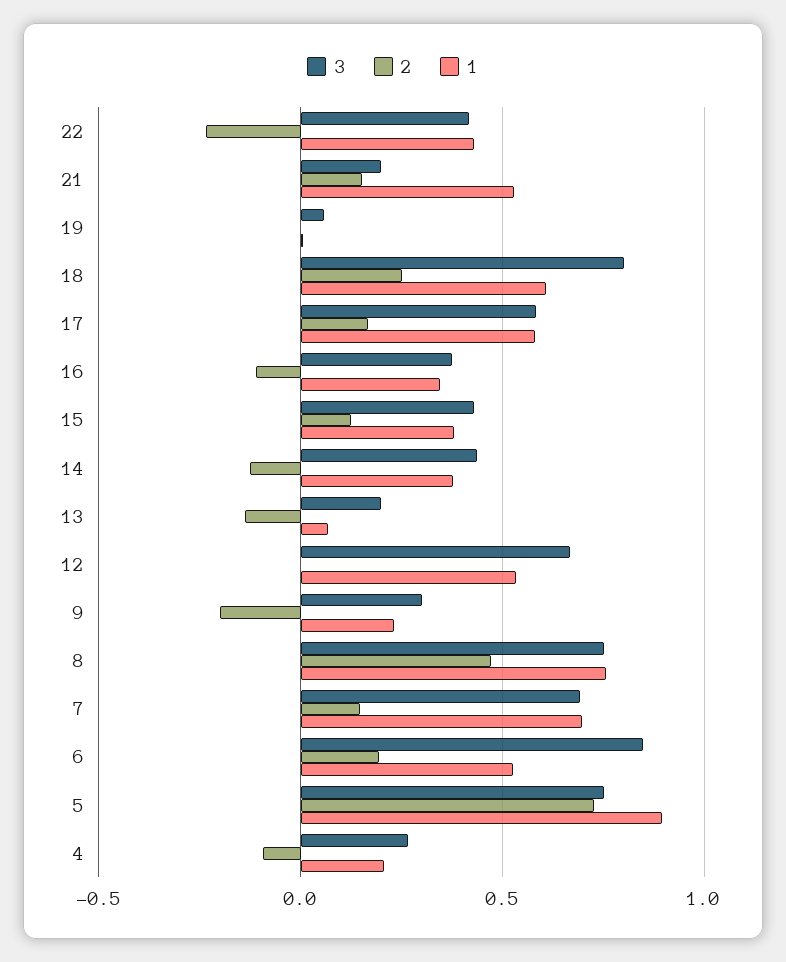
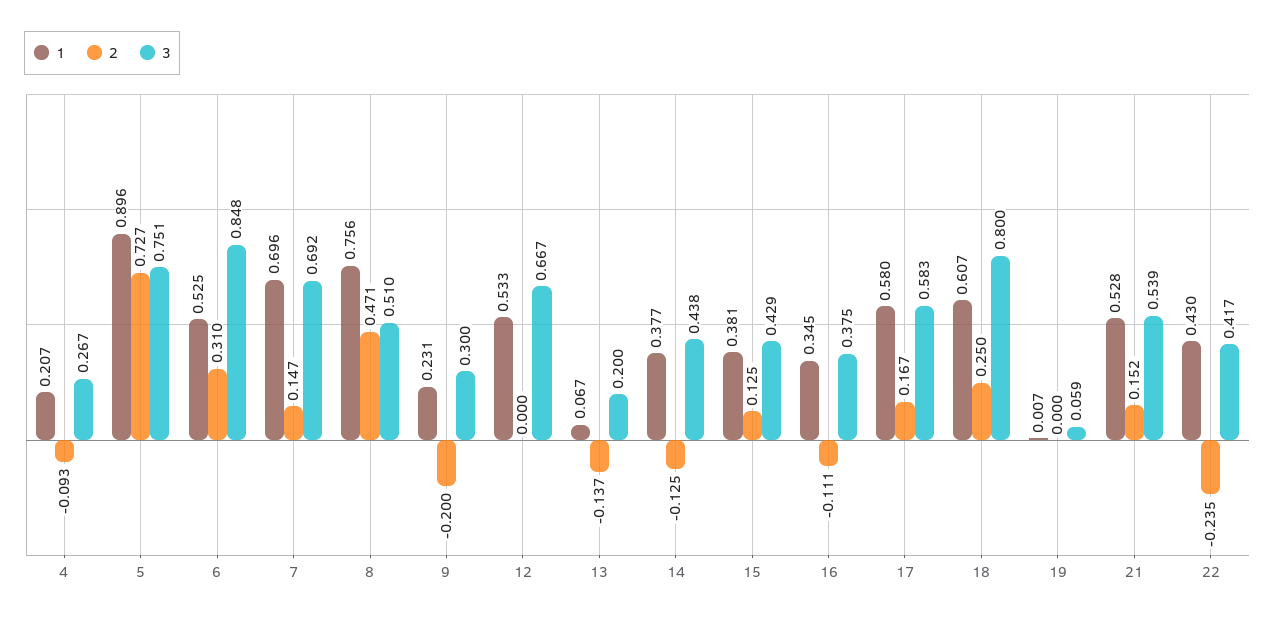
3, 21: 0.2 -> 0.539
3, 8: 0.75 -> 0.51
2, 6: 0.2 -> 0.31

